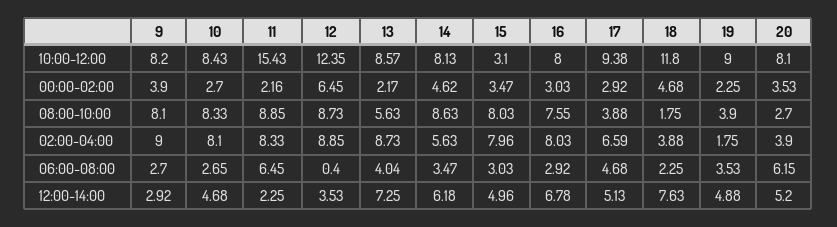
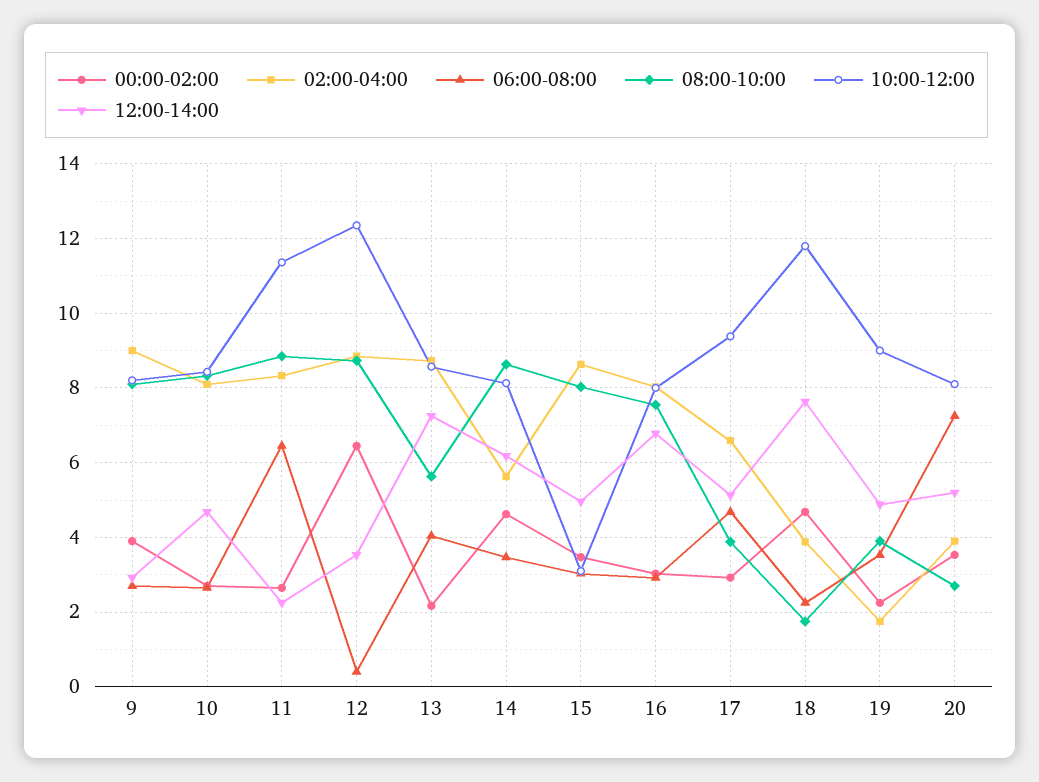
10:00-12:00, 11: 15.43 -> 11.4
00:00-02:00, 11: 2.16 -> 2.6
02:00-04:00, 15: 7.96 -> 8.6
06:00-08:00, 20: 6.15 -> 7.2

